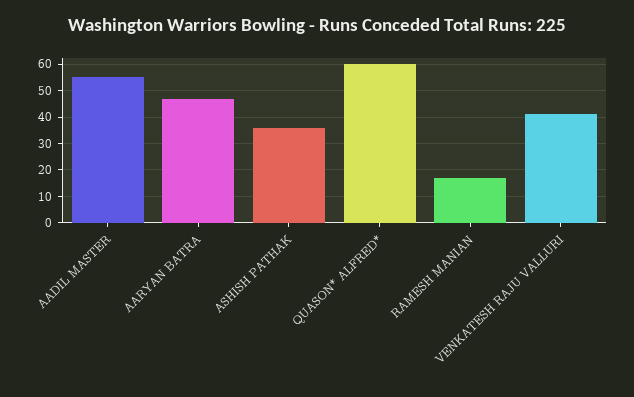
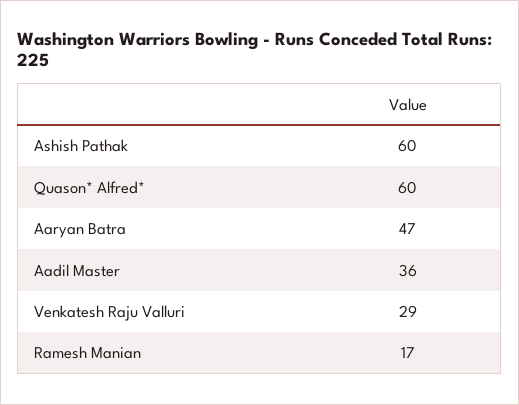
AADIL MASTER: 55 -> 36
ASHISH PATHAK: 35 -> 60
VENKATESH RAJU VALLURI: 40 -> 29

